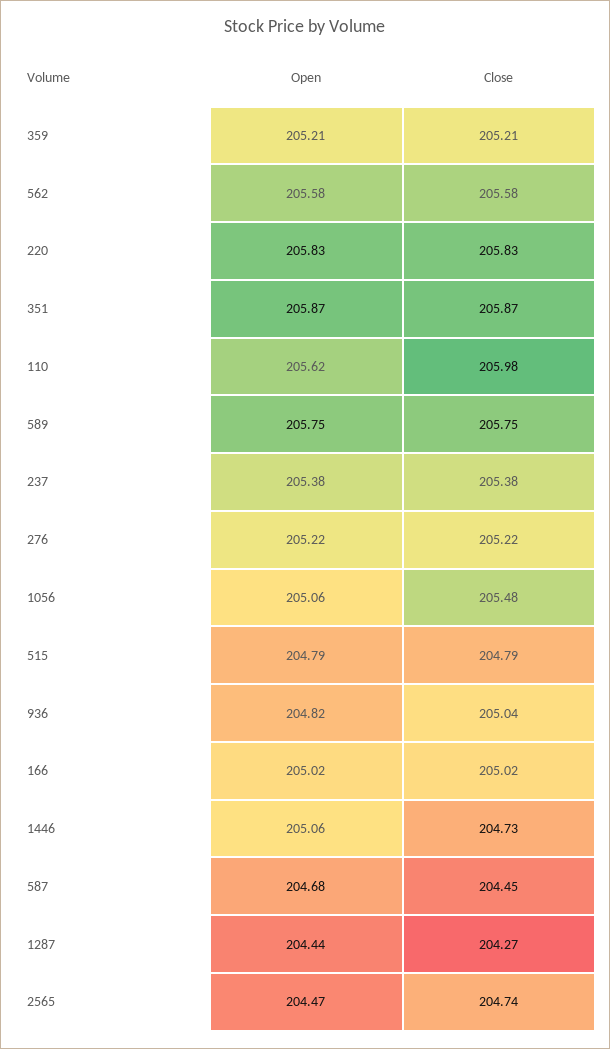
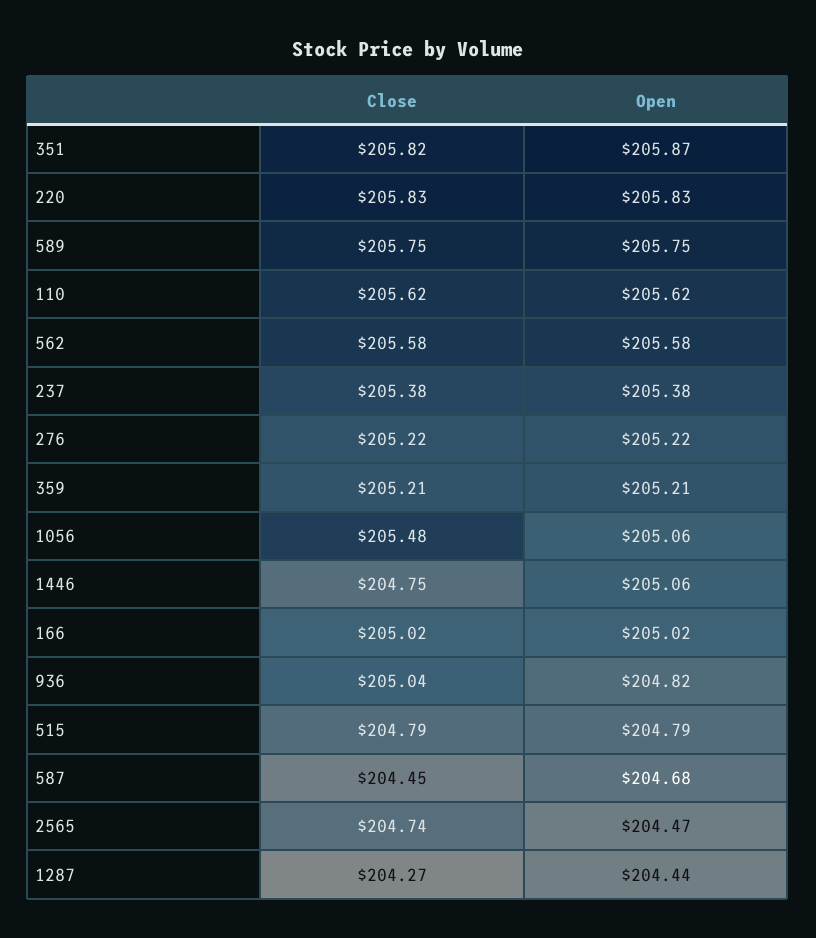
Close, 351: 205.87 -> 205.82
Close, 110: 205.98 -> 205.62
Close, 1446: 204.73 -> 204.75

